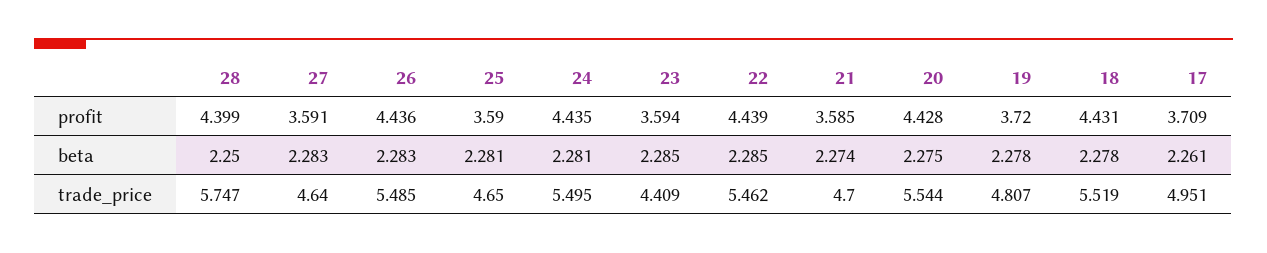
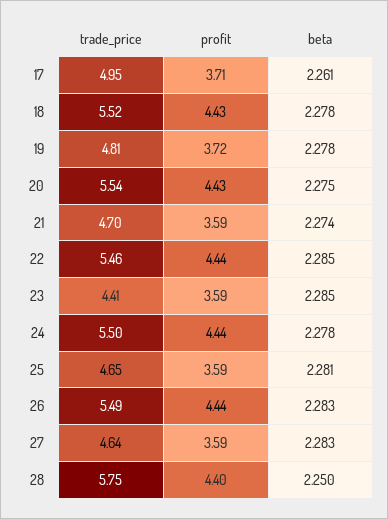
24, beta: 2.281 -> 2.278

